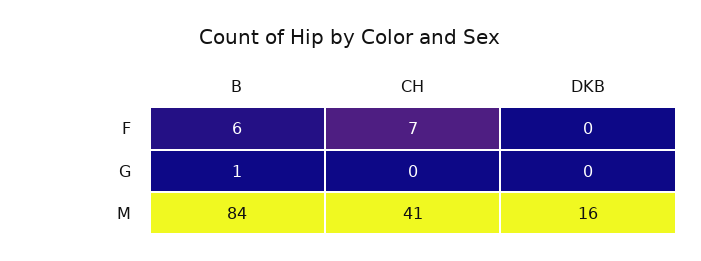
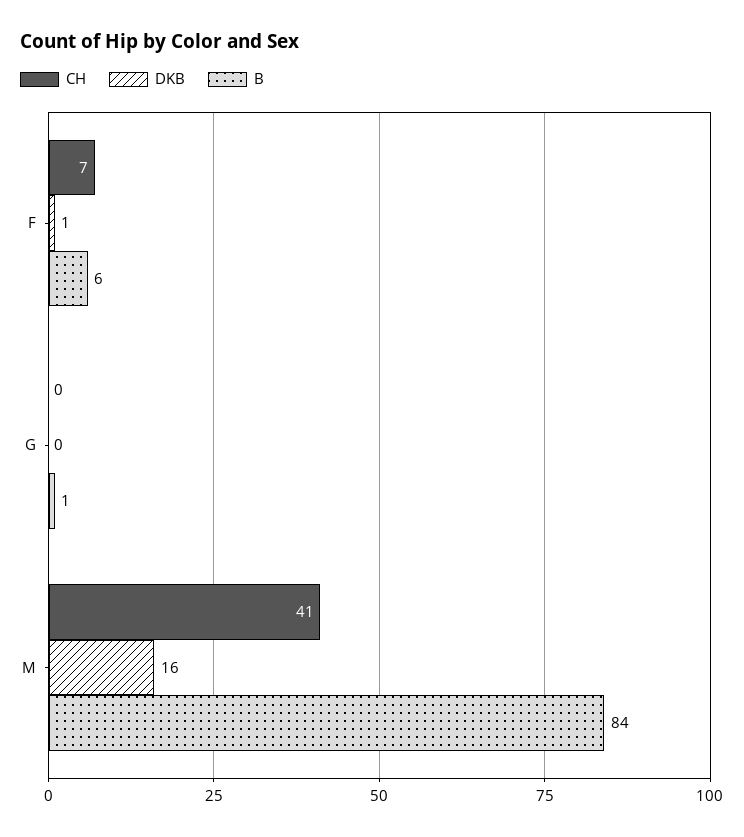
DKB, F: 0 -> 1

